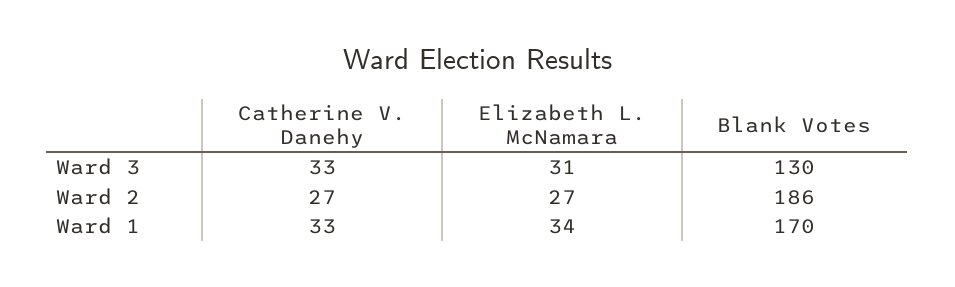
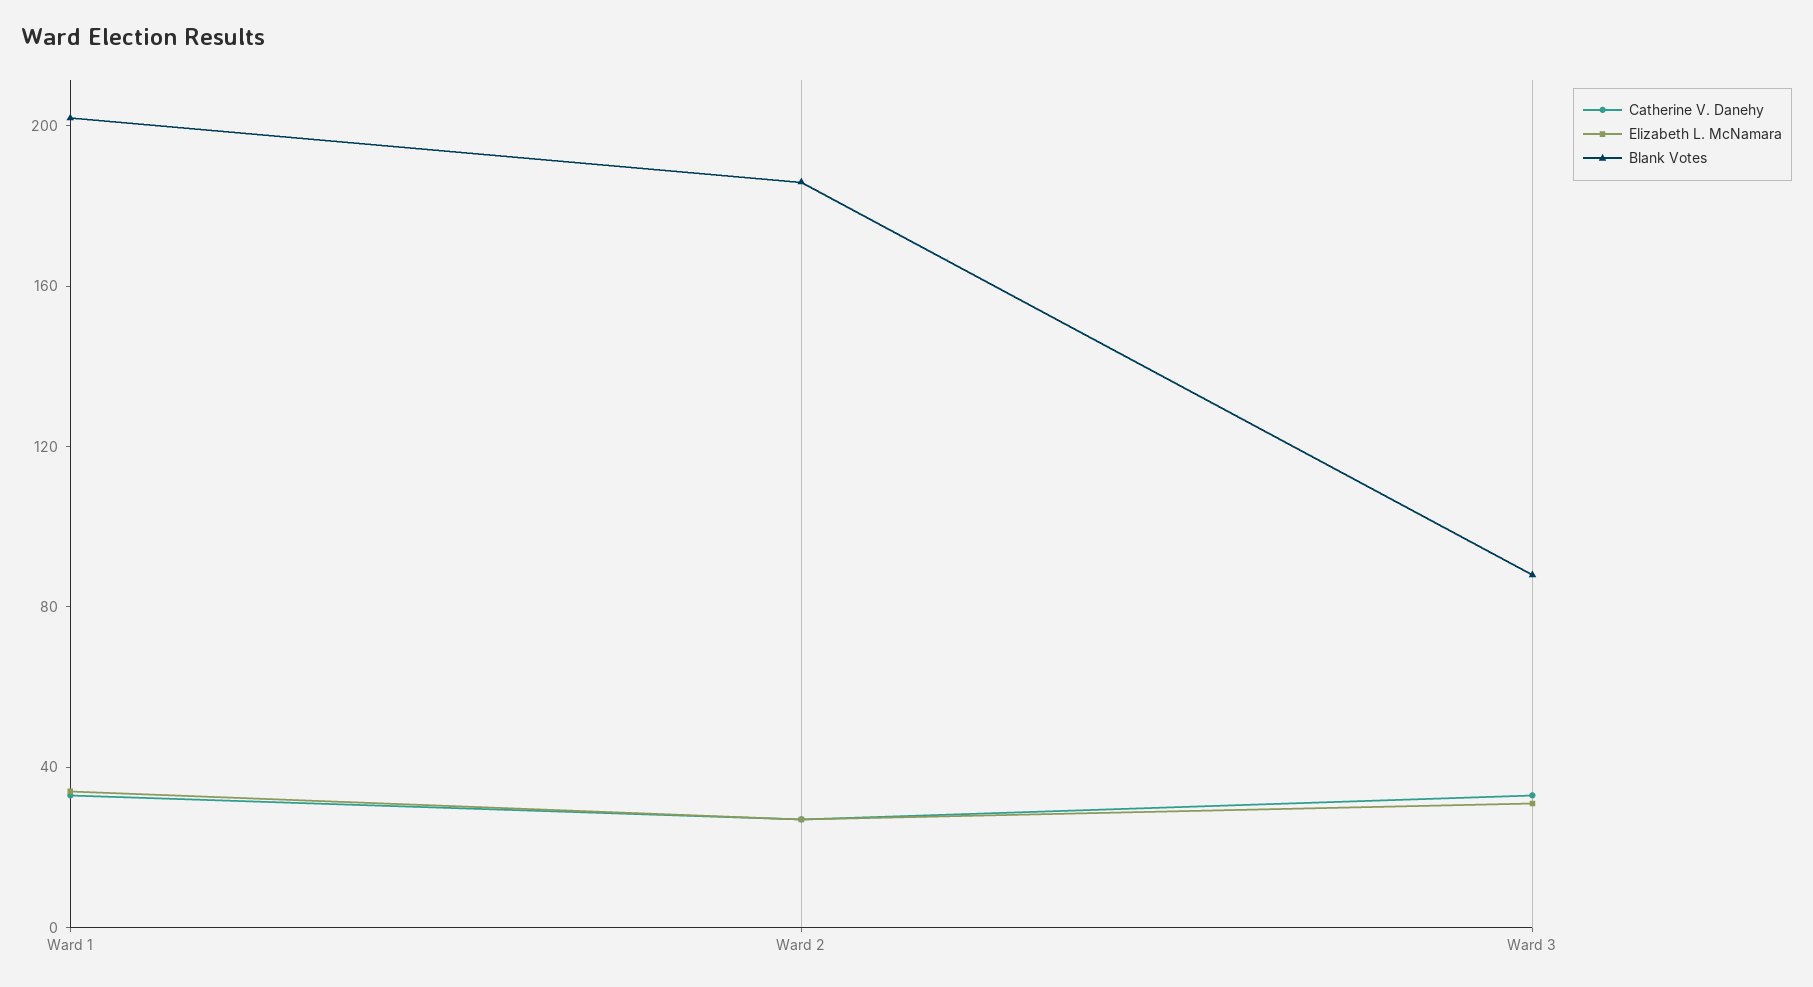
Blank Votes, Ward 3: 130 -> 90
Blank Votes, Ward 1: 170 -> 200

